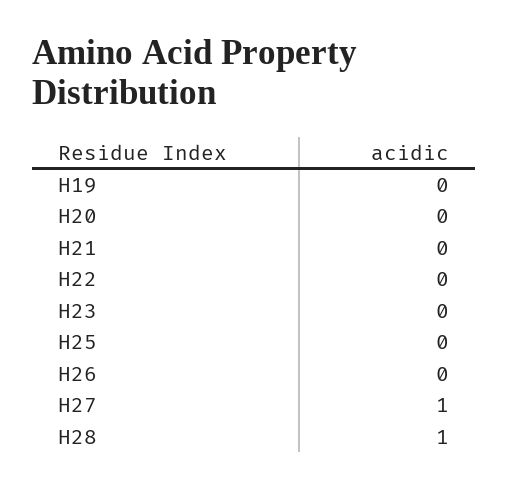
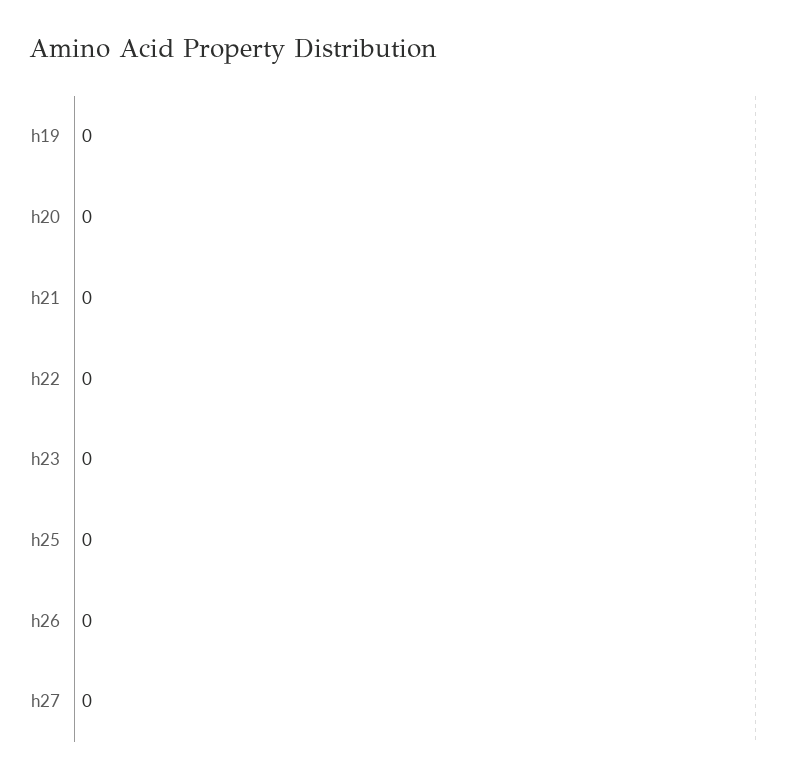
H27: 1 -> 0
H28: 1 -> none

